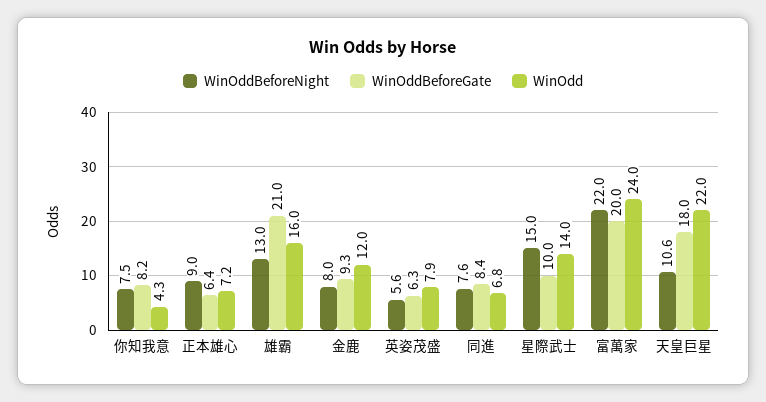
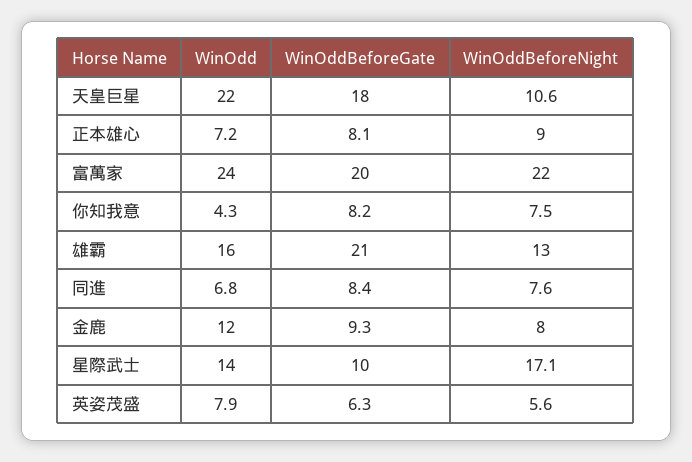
WinOddBeforeGate, 正本雄心: 6.4 -> 8.1
WinOddBeforeNight, 星際武士: 15 -> 17.1

